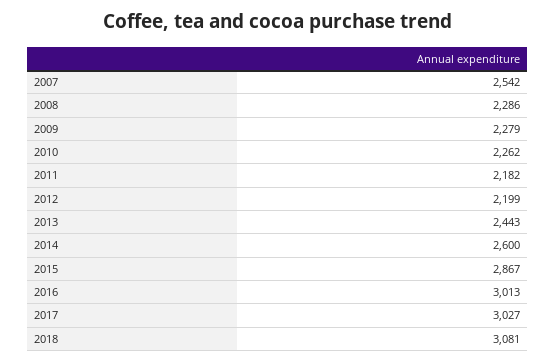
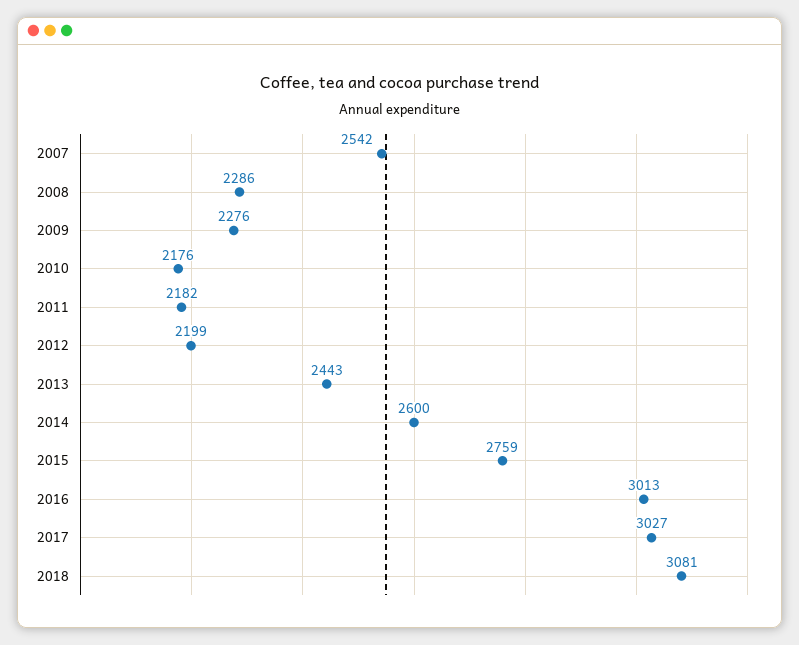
2009: 2279 -> 2276
2010: 2262 -> 2176
2015: 2867 -> 2759

